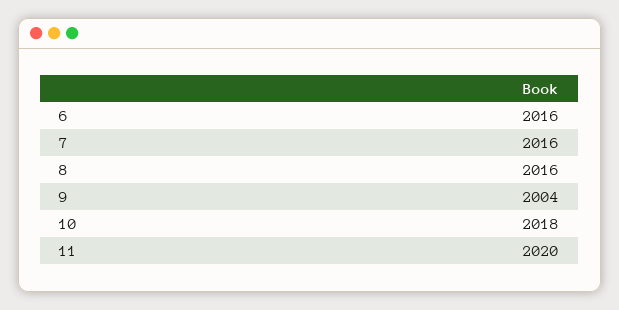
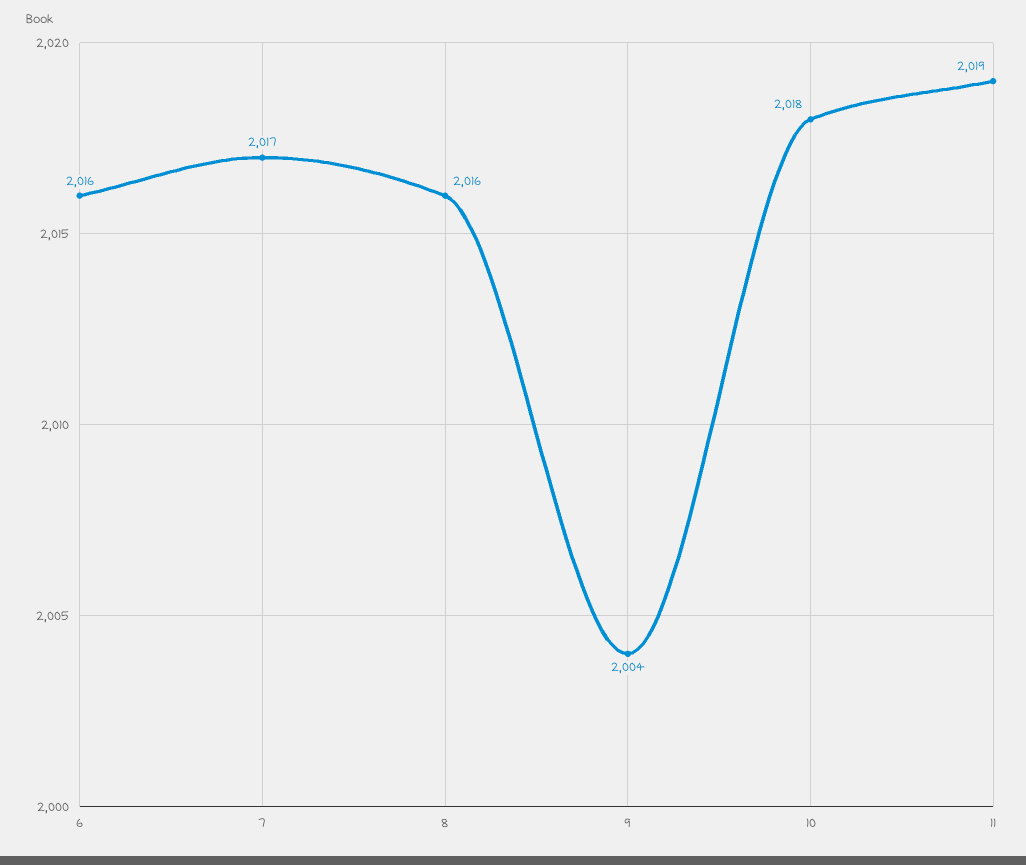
7: 2016 -> 2017
11: 2020 -> 2019

